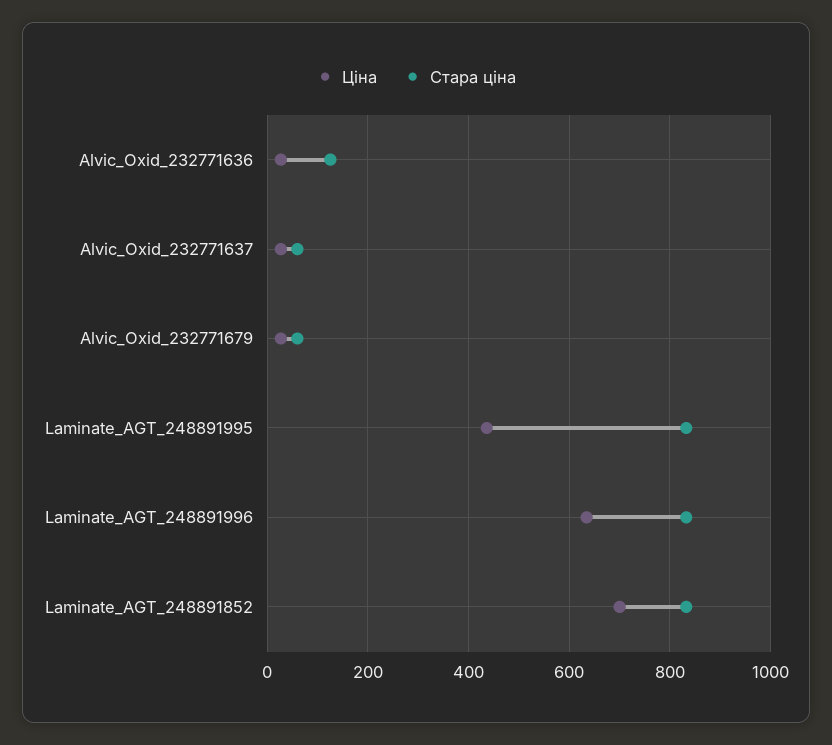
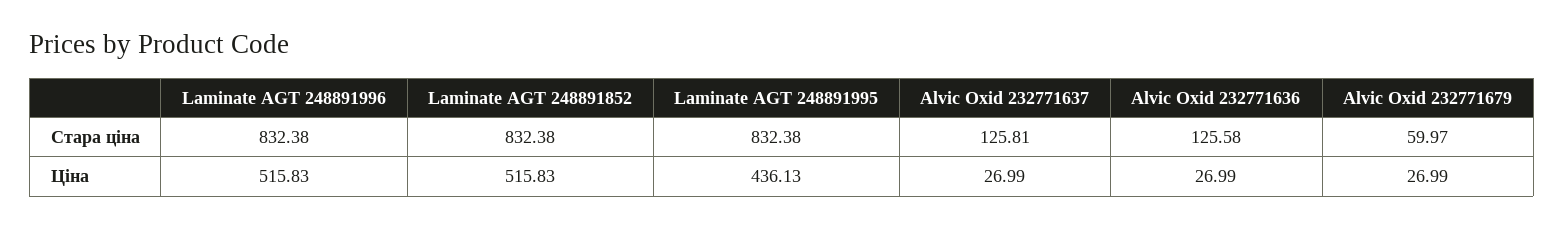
Стара ціна, Alvic_Oxid_232771637: 60 -> 125.81
Ціна, Laminate_AGT_248891996: 640 -> 515.83
Ціна, Laminate_AGT_248891852: 700 -> 515.83

